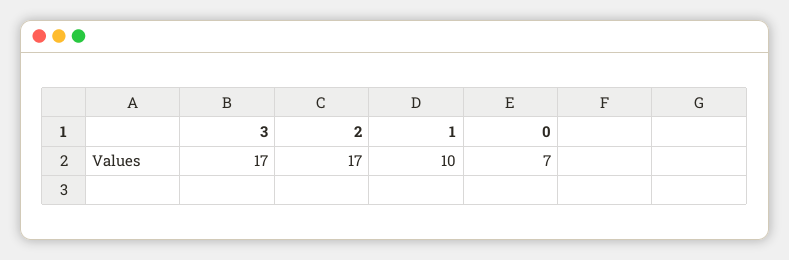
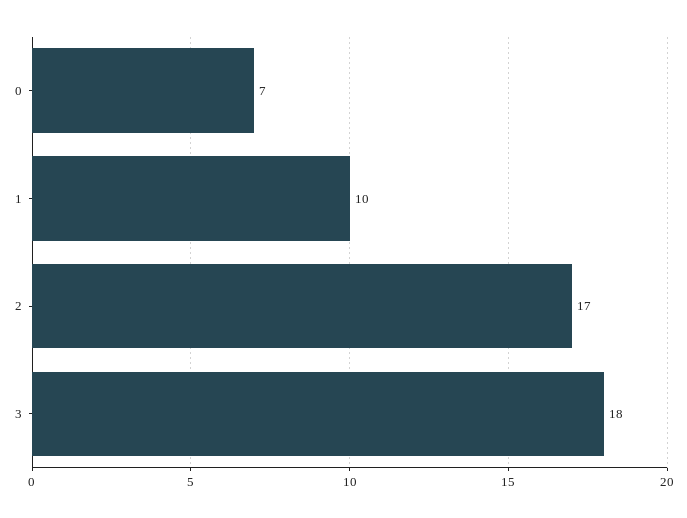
3: 17 -> 18

